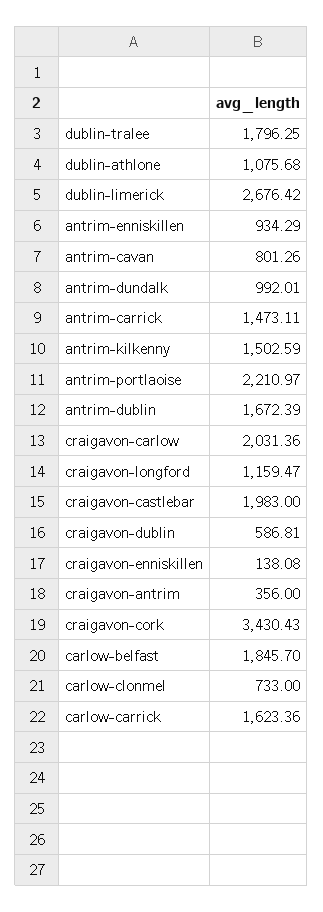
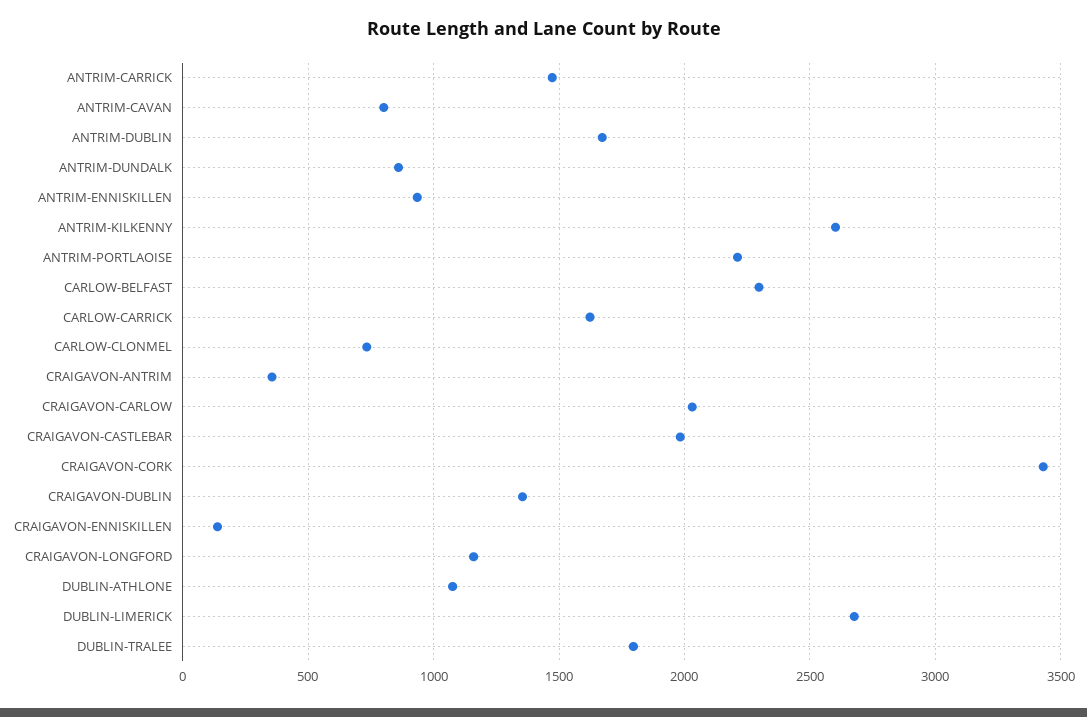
antrim-dundalk: 992.01 -> 850
antrim-kilkenny: 1502.59 -> 2600
craigavon-dublin: 586.81 -> 1350
carlow-belfast: 1845.7 -> 2300

